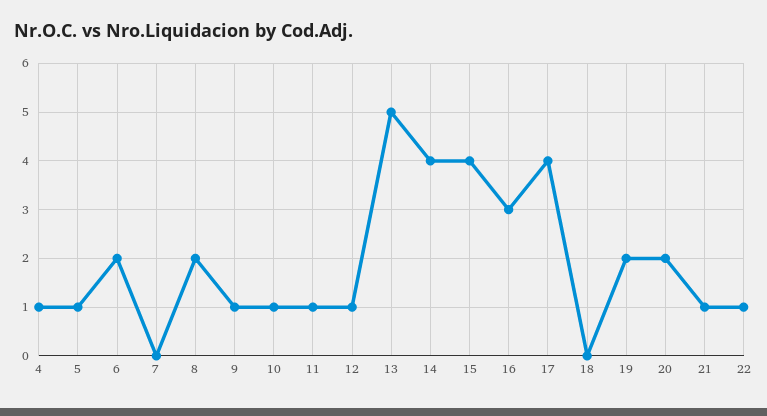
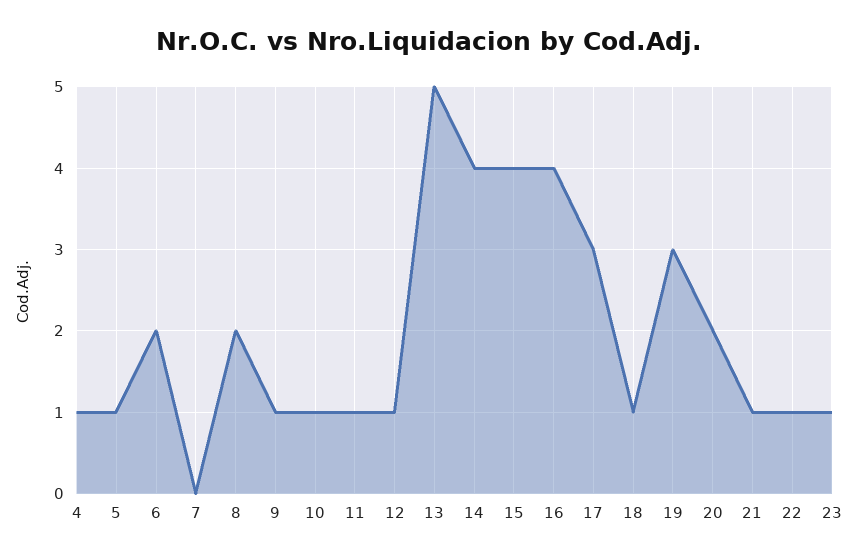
16: 3 -> 4
17: 4 -> 3
18: 0 -> 1
19: 2 -> 3
23: none -> 1

